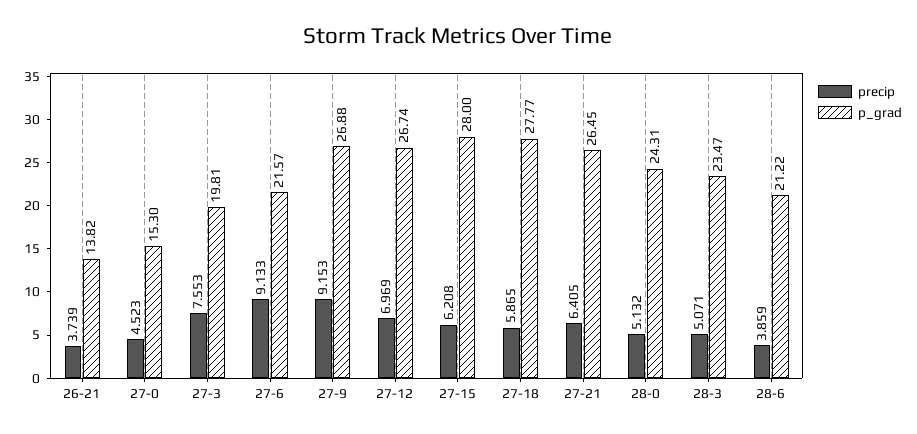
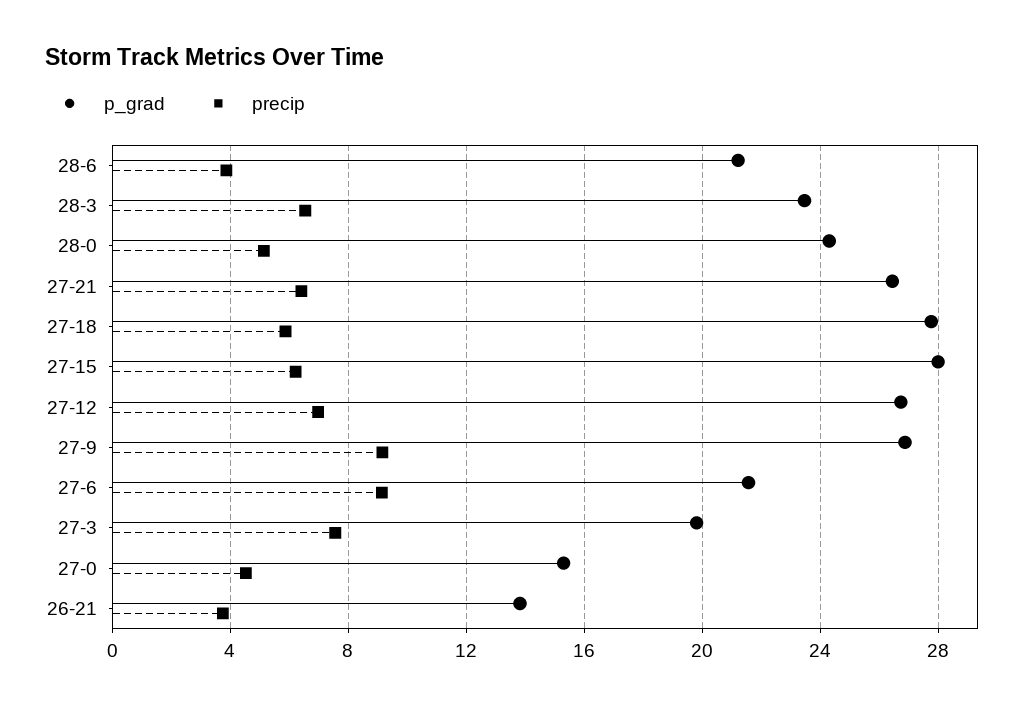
precip, 28-3: 5.071 -> 6.5

